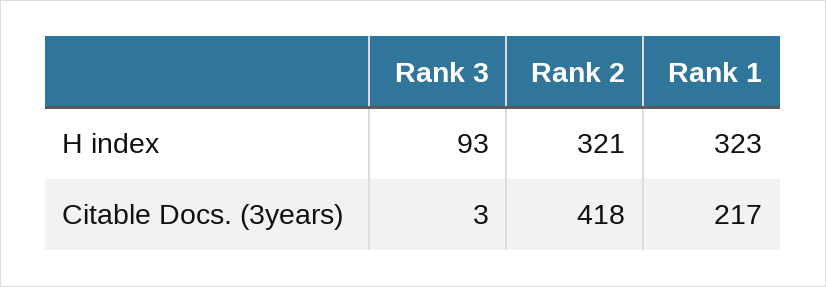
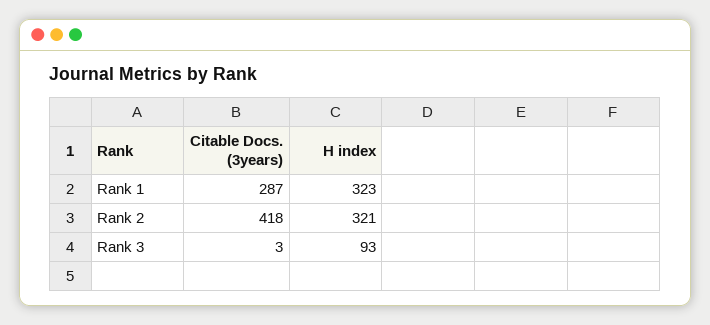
Rank 1, Citable Docs. (3years): 217 -> 287

